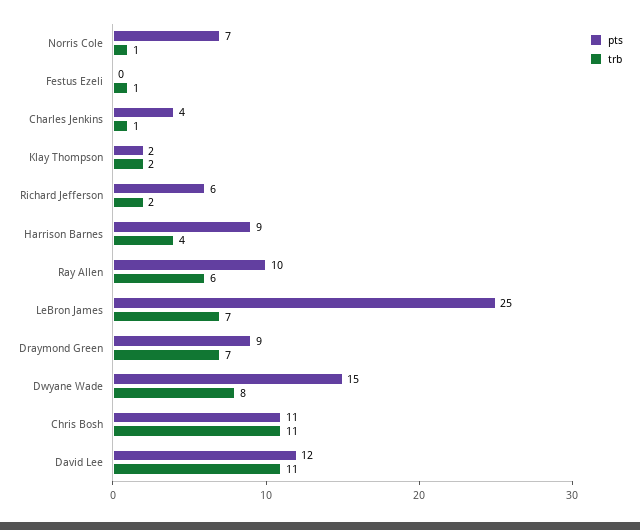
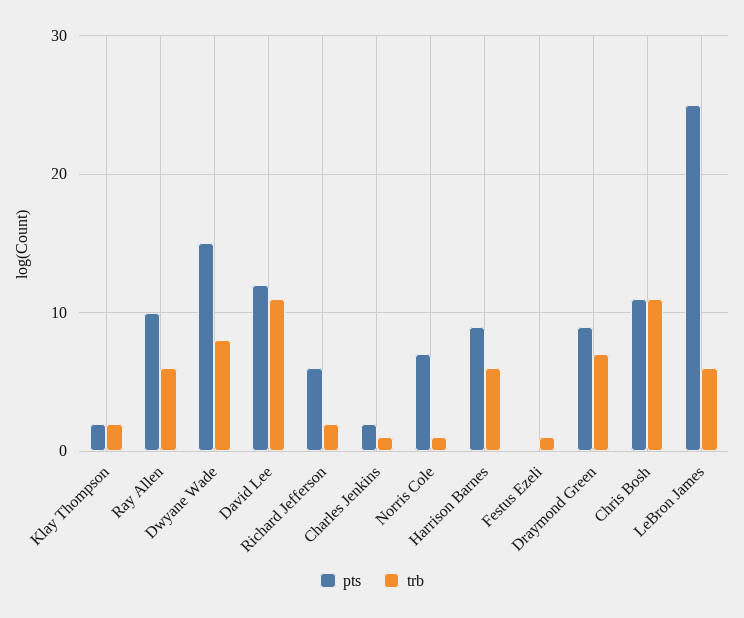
pts, Charles Jenkins: 4 -> 2
trb, Harrison Barnes: 4 -> 6
trb, LeBron James: 7 -> 6

